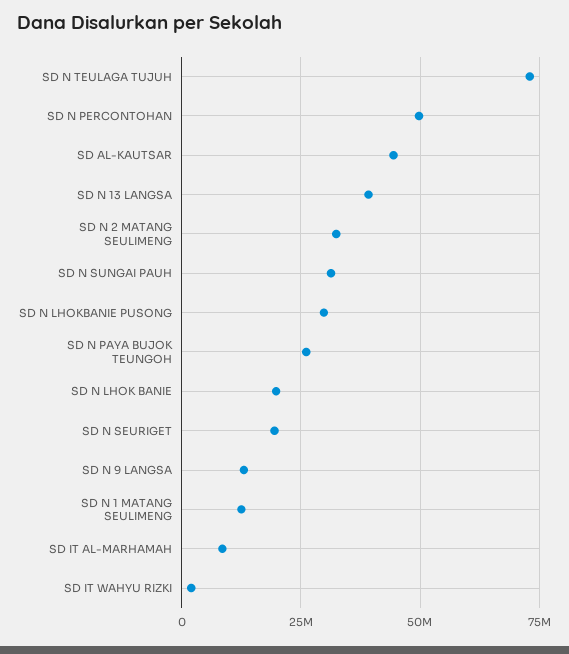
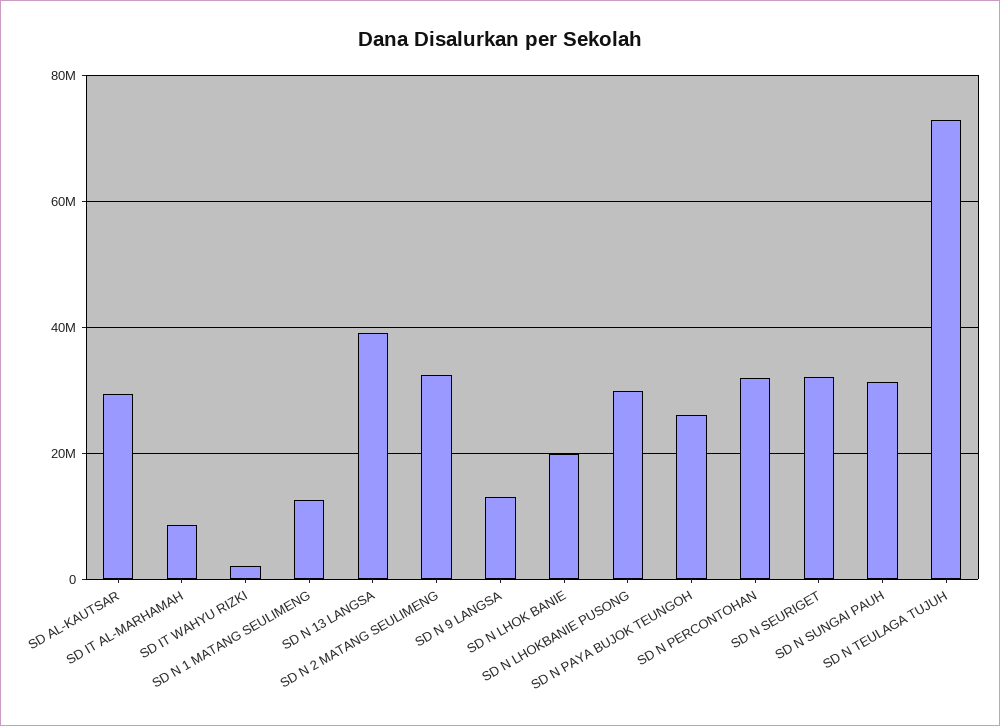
SD N PERCONTOHAN: 50000000 -> 32000000
SD AL-KAUTSAR: 45000000 -> 30000000
SD N SEURIGET: 20000000 -> 32000000

